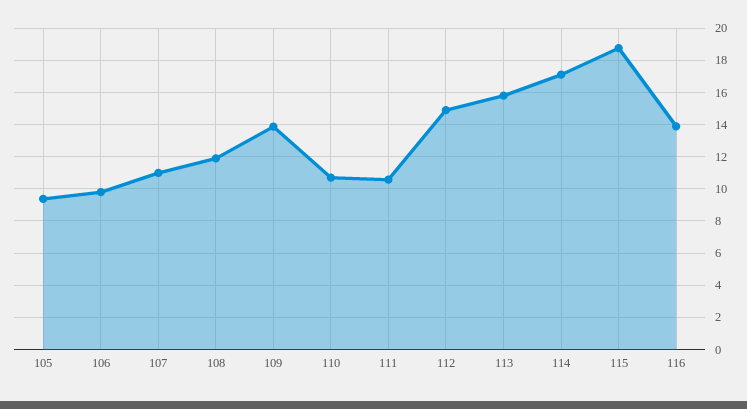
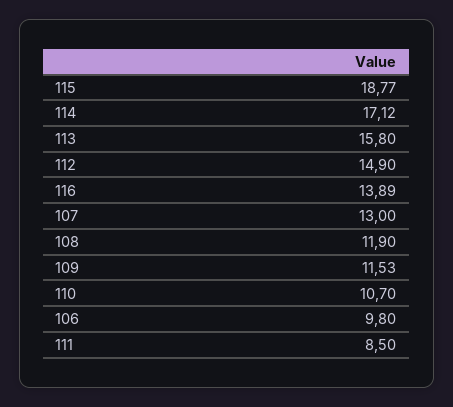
105: 9.5 -> none
107: 11 -> 13
109: 14 -> 11.53
111: 10.5 -> 8.5

